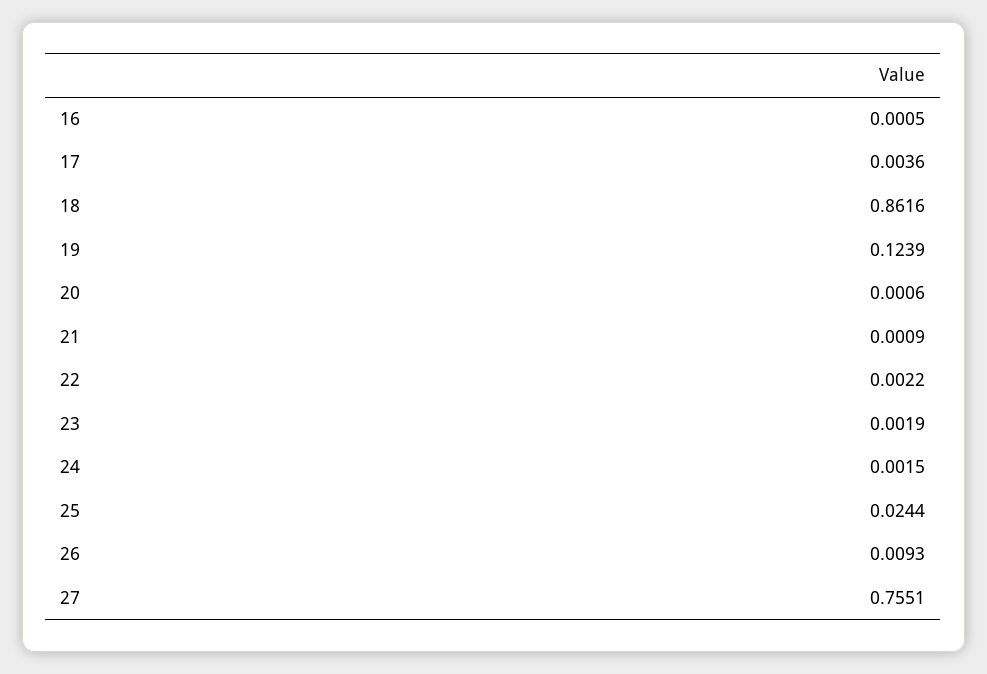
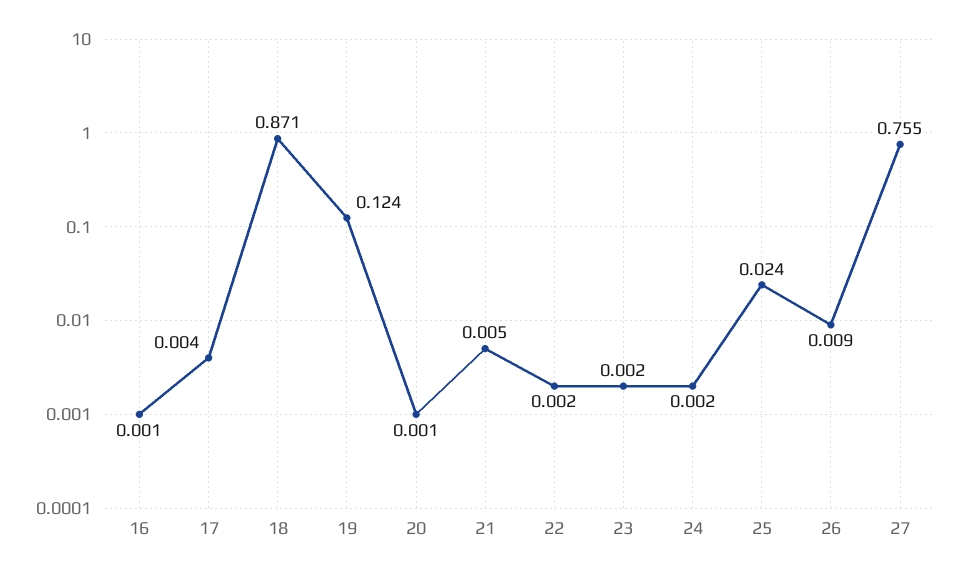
18: 0.8616 -> 0.871
21: 0.0009 -> 0.005

